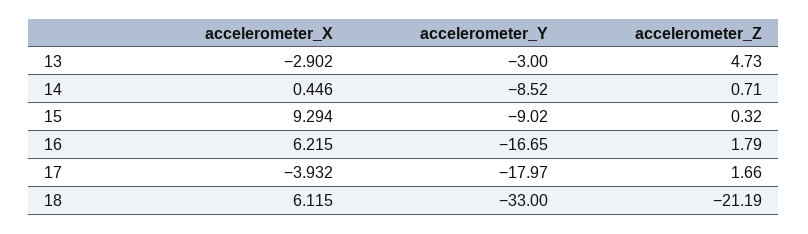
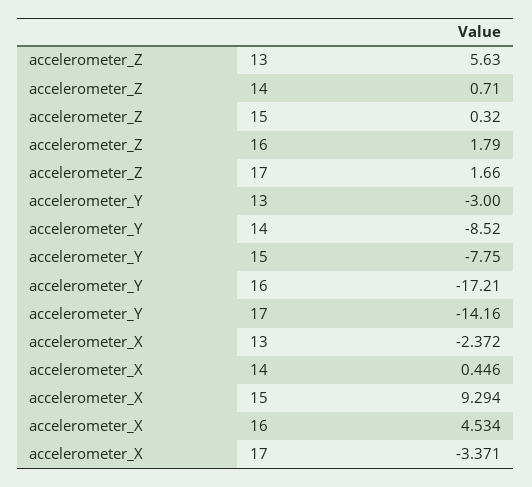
accelerometer_X, 13: -2.902 -> -2.372
accelerometer_Z, 13: 4.73 -> 5.63
accelerometer_Y, 15: -9.02 -> -7.75
accelerometer_X, 16: 6.215 -> 4.534
accelerometer_Y, 16: -16.65 -> -17.21
accelerometer_X, 17: -3.932 -> -3.371
accelerometer_Y, 17: -17.97 -> -14.16
accelerometer_X, 18: 6.115 -> none
accelerometer_Y, 18: -33 -> none
accelerometer_Z, 18: -21.19 -> none

